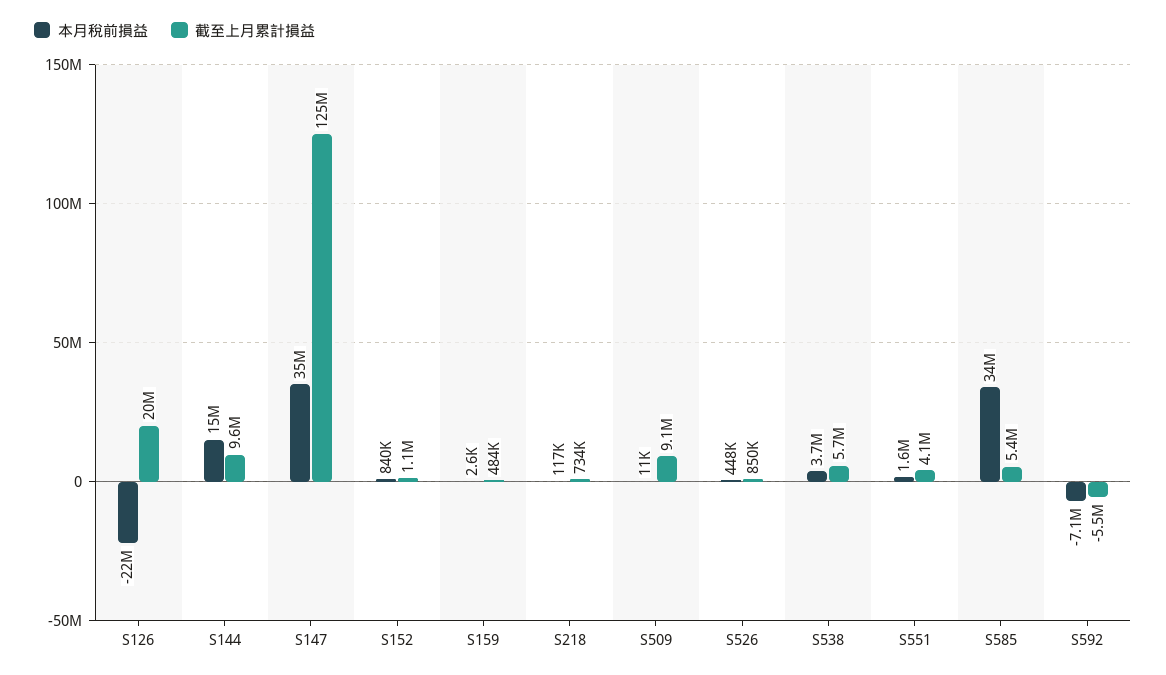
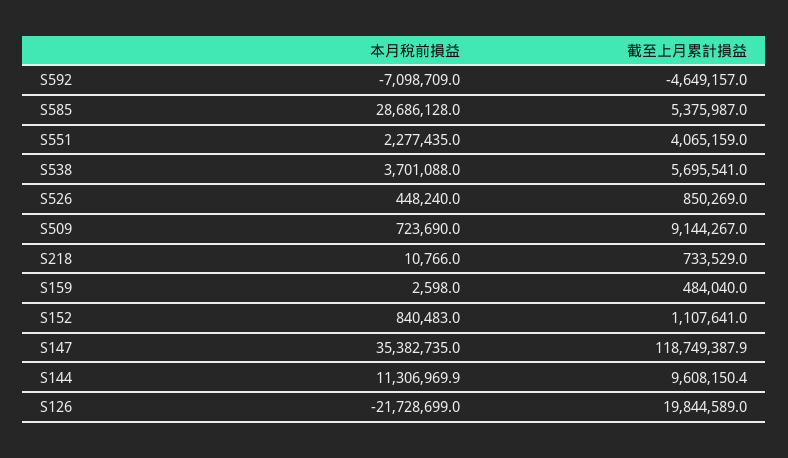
本月稅前損益, S144: 15000000 -> 11306969.9
截至上月累計損益, S147: 125000000 -> 118749387.9
本月稅前損益, S218: 117000 -> 10766
本月稅前損益, S509: 11000 -> 723690
本月稅前損益, S551: 1600000 -> 2277435
本月稅前損益, S585: 34000000 -> 28686128
截至上月累計損益, S592: -5500000 -> -4649157

